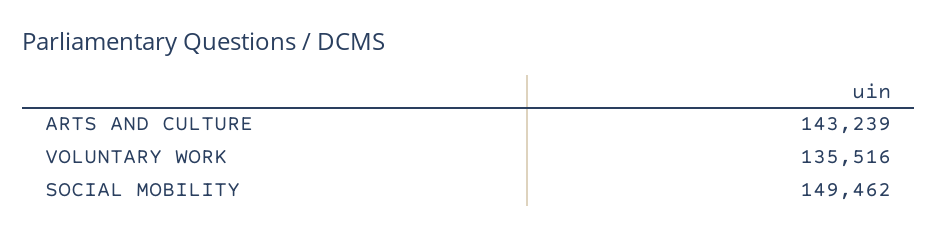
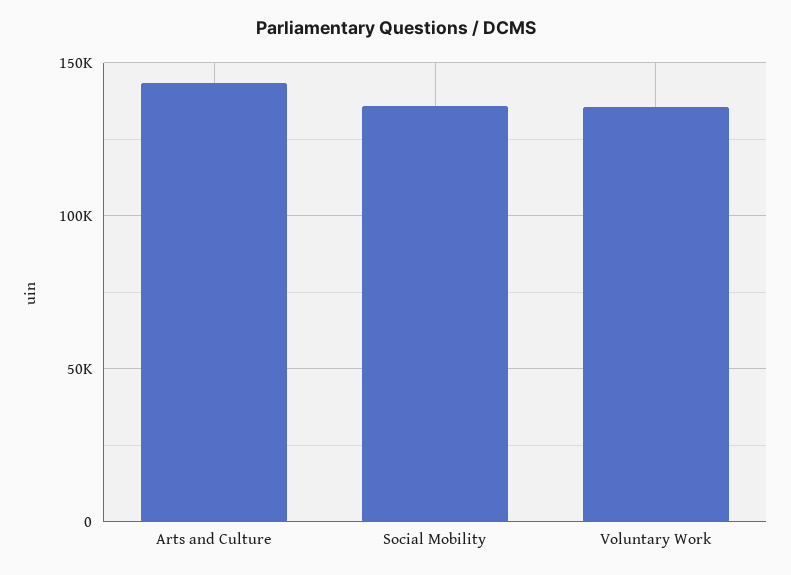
SOCIAL MOBILITY: 149462 -> 135000

